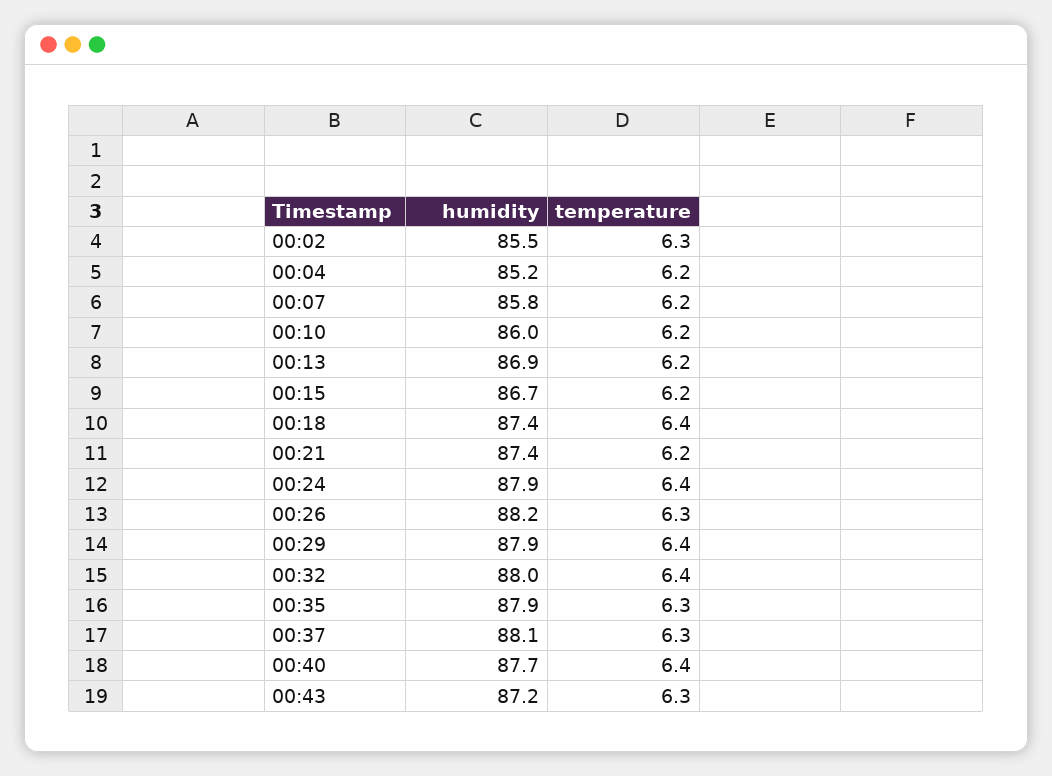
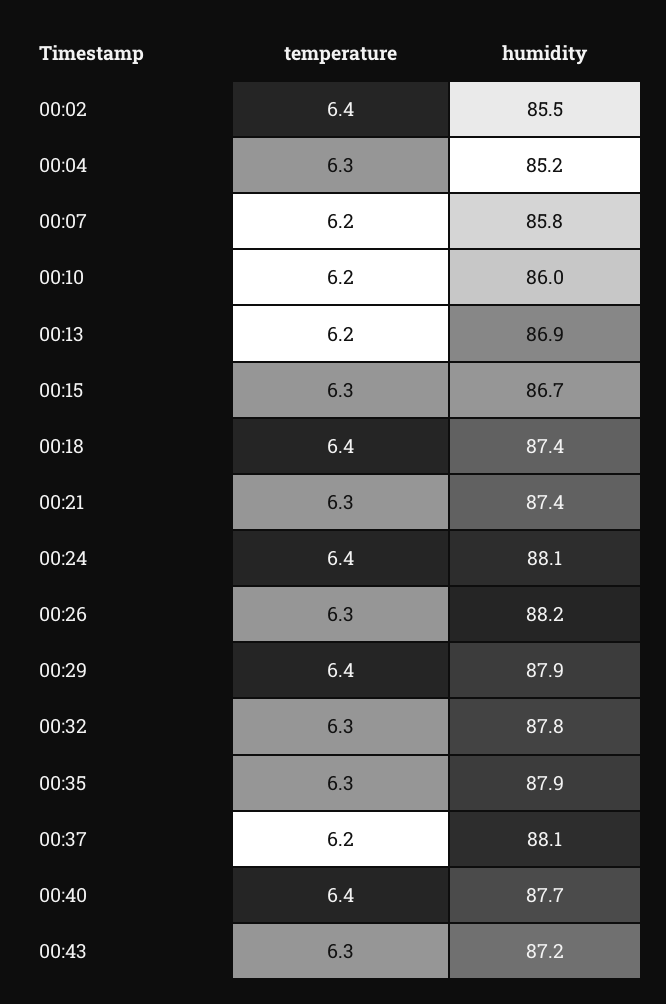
temperature, 00:02: 6.3 -> 6.4
temperature, 00:04: 6.2 -> 6.3
temperature, 00:15: 6.2 -> 6.3
temperature, 00:21: 6.2 -> 6.3
humidity, 00:24: 87.9 -> 88.1
humidity, 00:32: 88 -> 87.8
temperature, 00:32: 6.4 -> 6.3
temperature, 00:37: 6.3 -> 6.2

